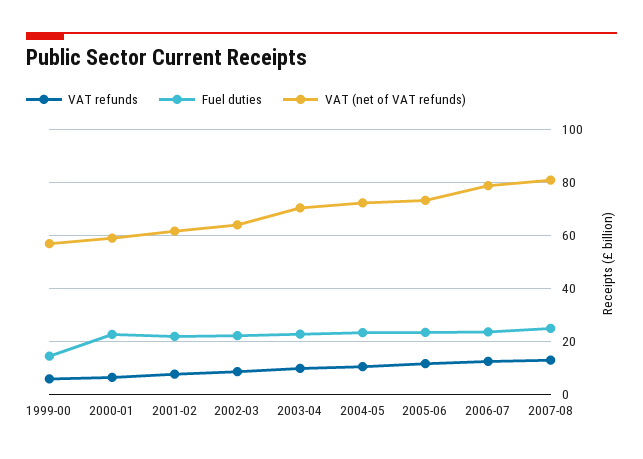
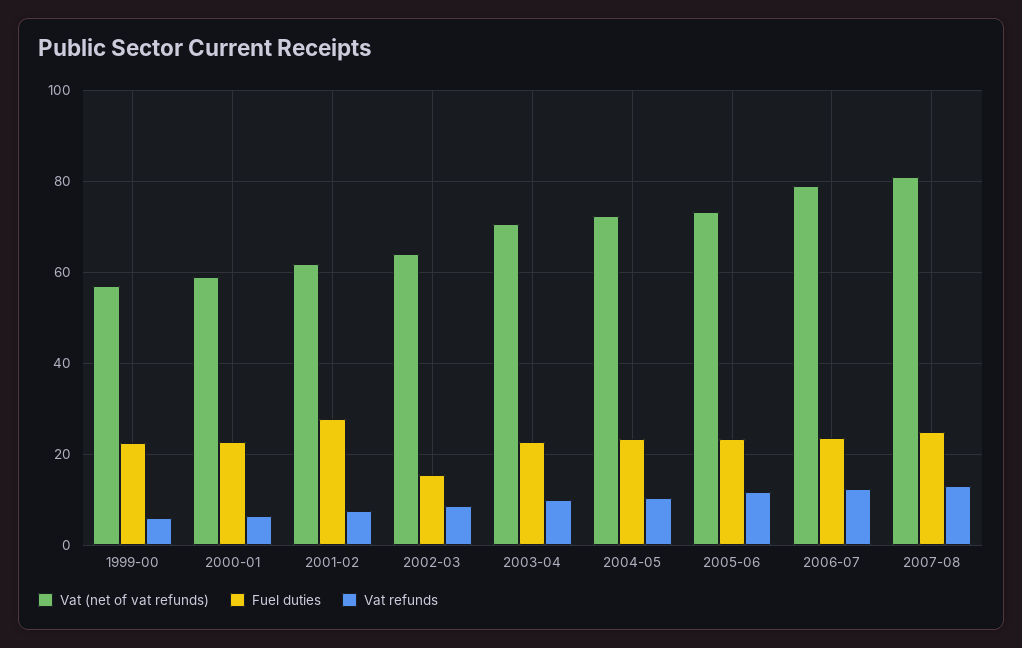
Fuel duties, 1999-00: 15 -> 22
Fuel duties, 2001-02: 22.5 -> 28
Fuel duties, 2002-03: 22.5 -> 16

